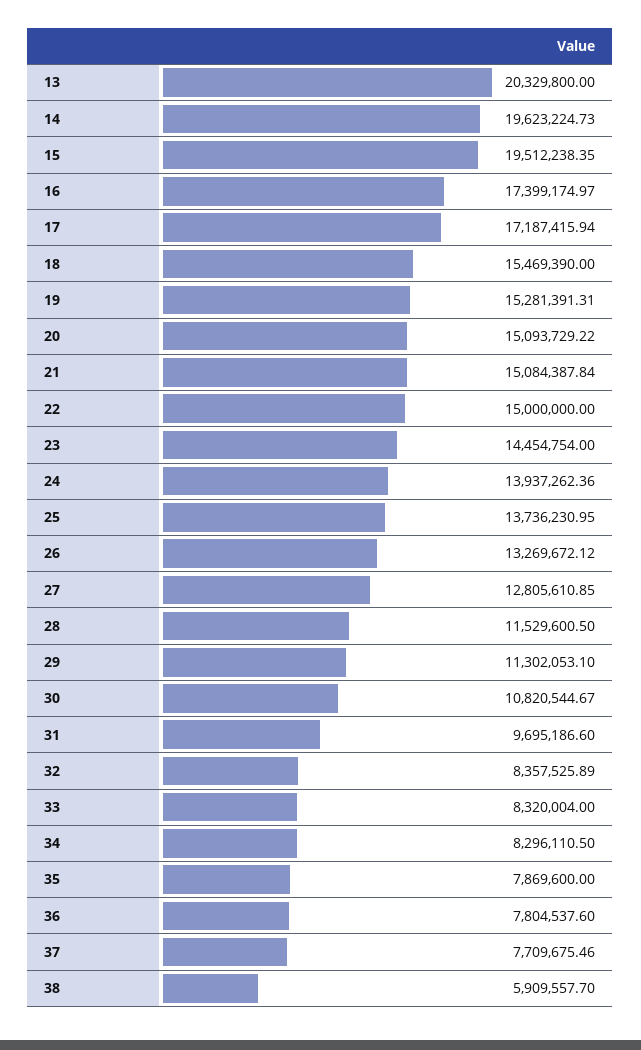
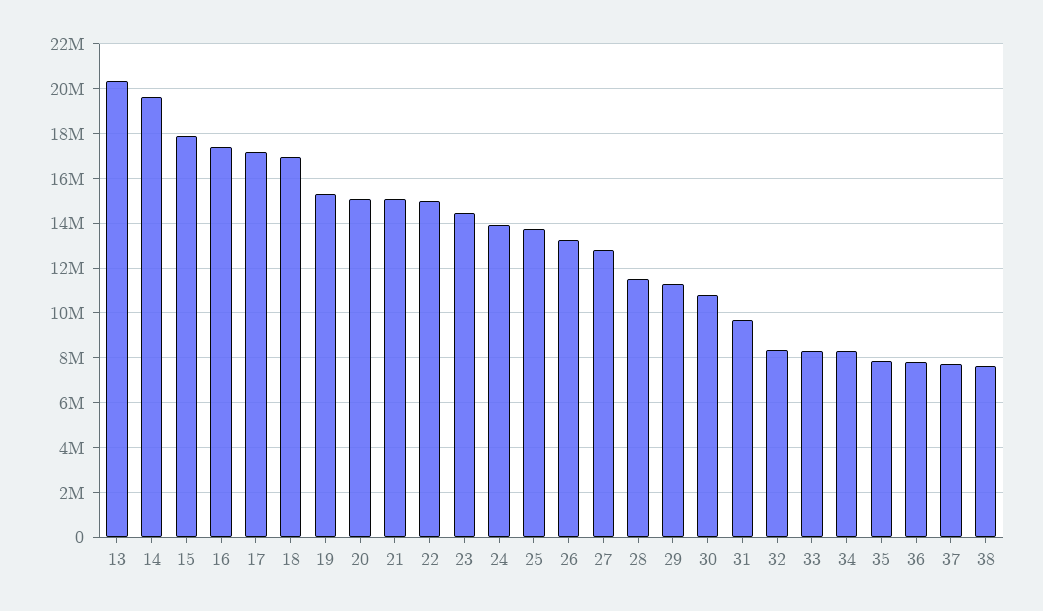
15: 19512238.35 -> 18000000
18: 15469390 -> 17000000
38: 5909557.7 -> 7500000

